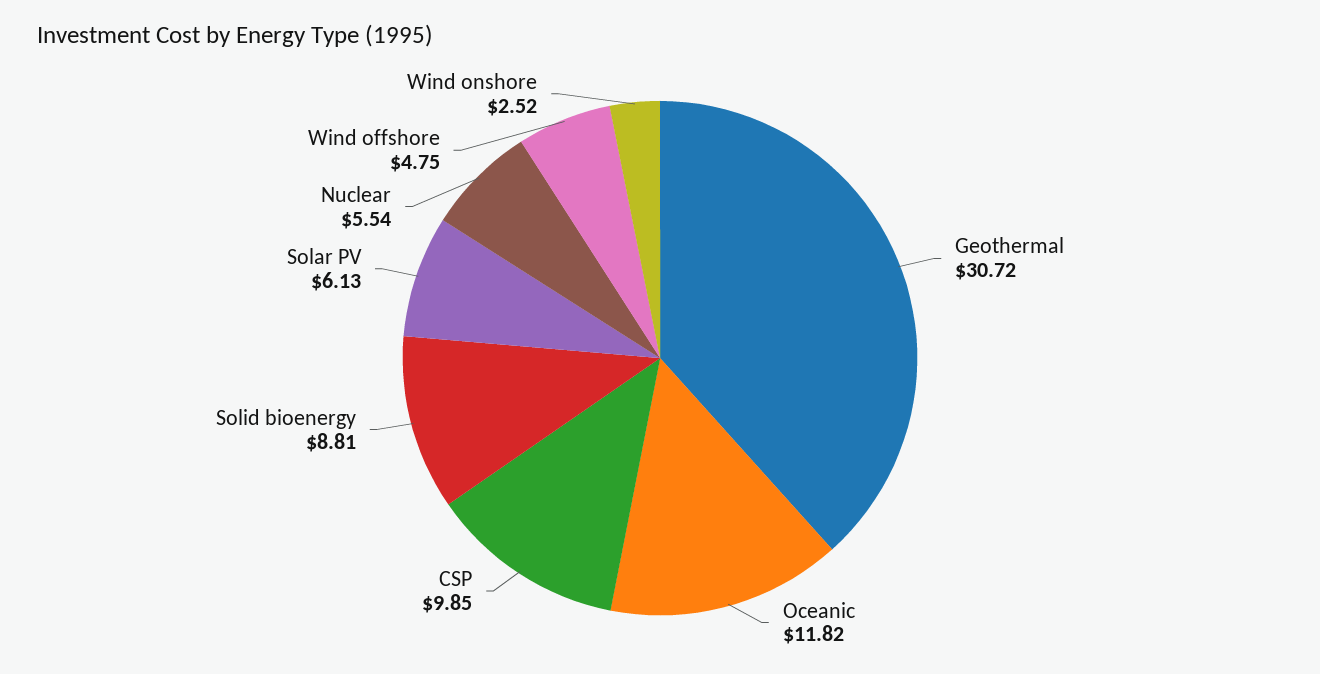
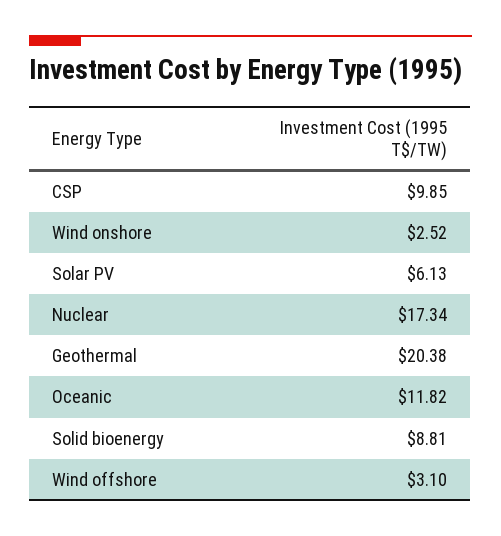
Geothermal: 30.72 -> 20.38
Nuclear: 5.54 -> 17.34
Wind offshore: 4.75 -> 3.1

